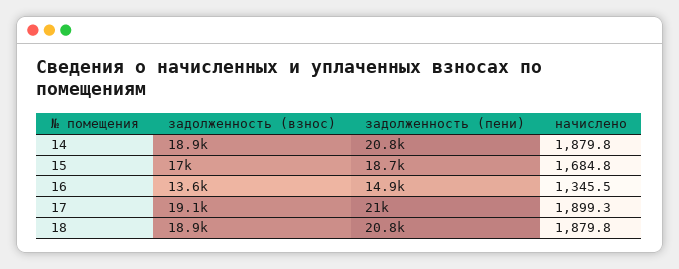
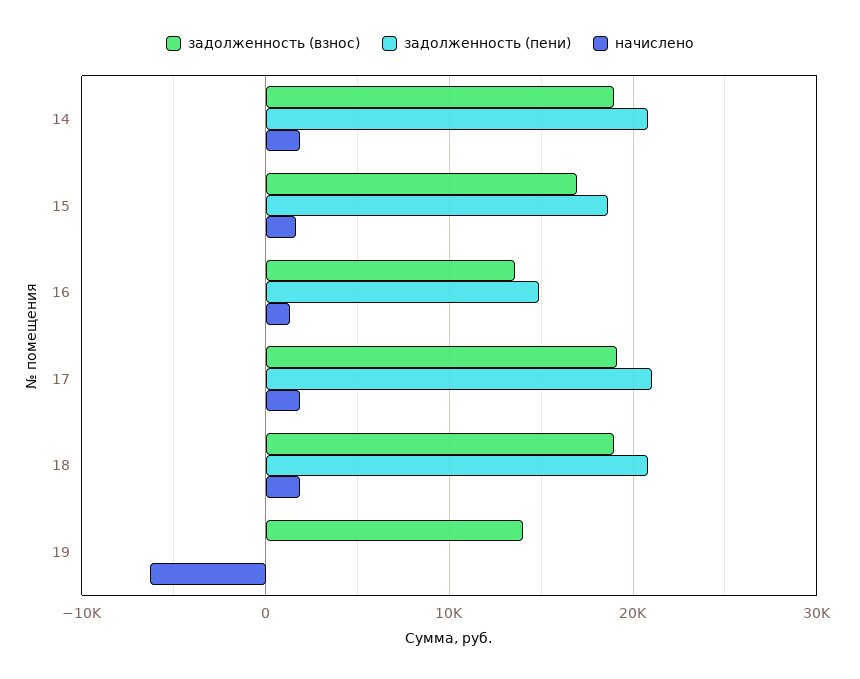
задолженность (взнос), 19: none -> 14000
задолженность (пени), 19: none -> 0
начислено, 19: none -> -6000

